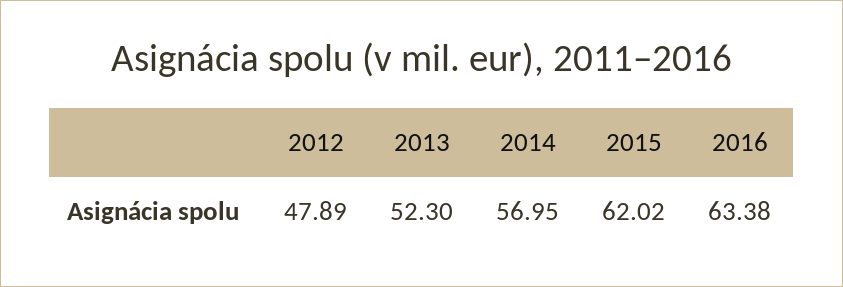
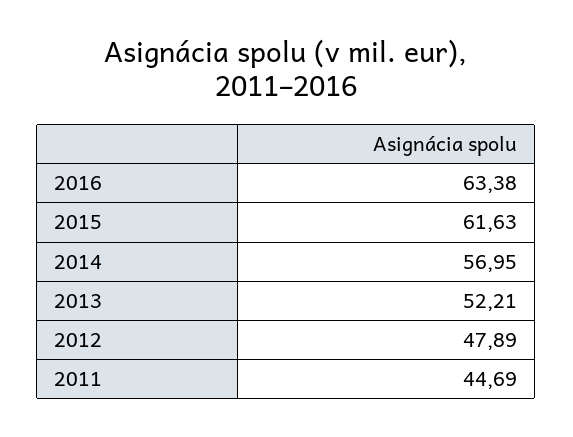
2013: 52.3 -> 52.21
2015: 62.02 -> 61.63
2011: none -> 44.69

